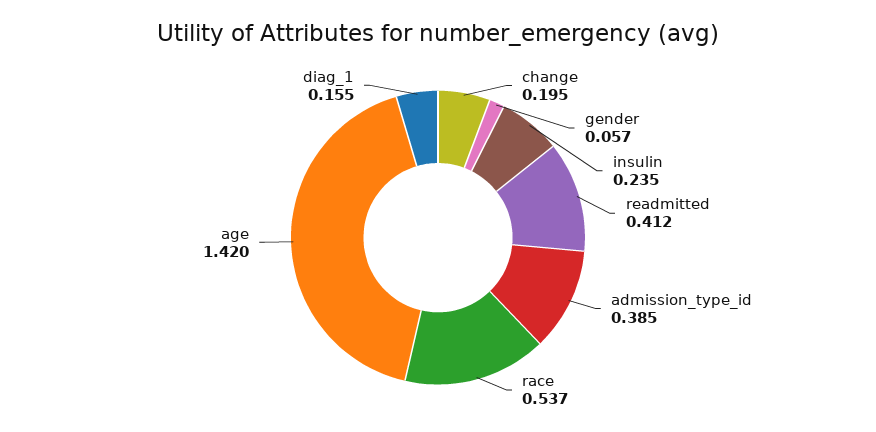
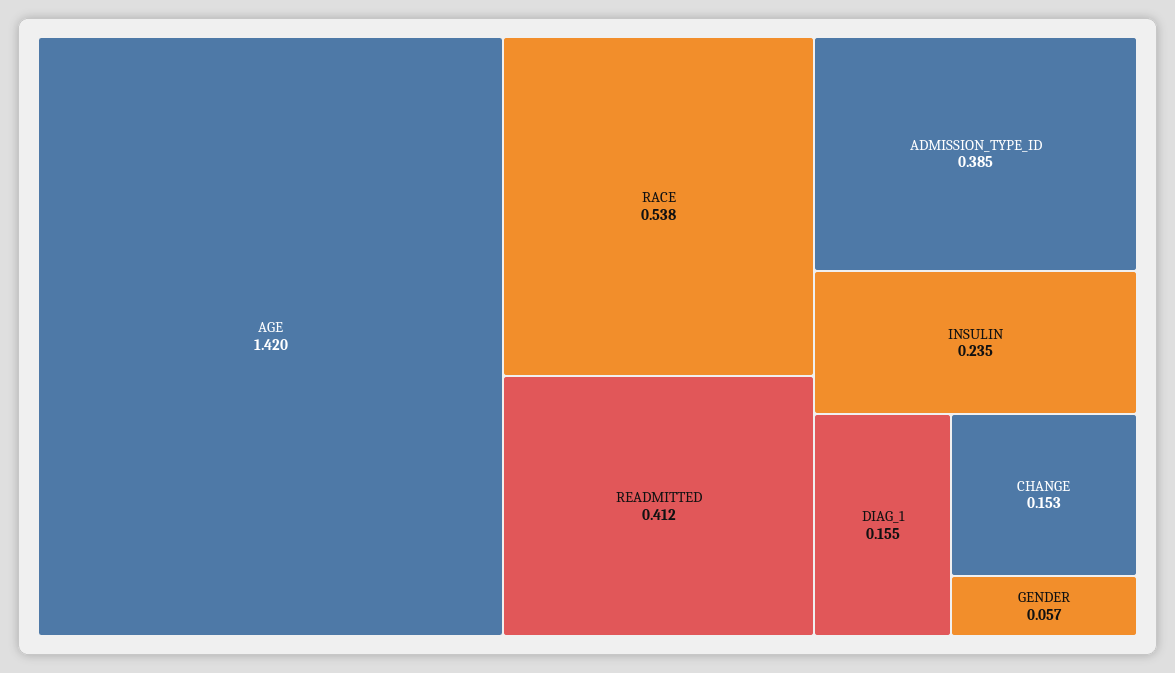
change: 0.195 -> 0.153
race: 0.537 -> 0.538

